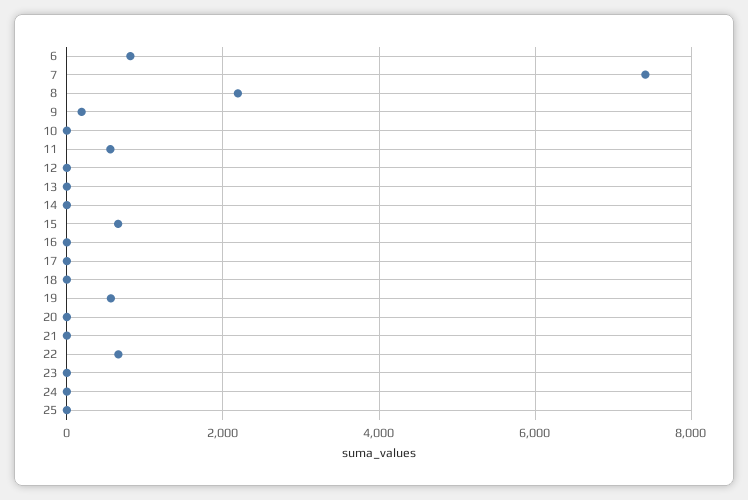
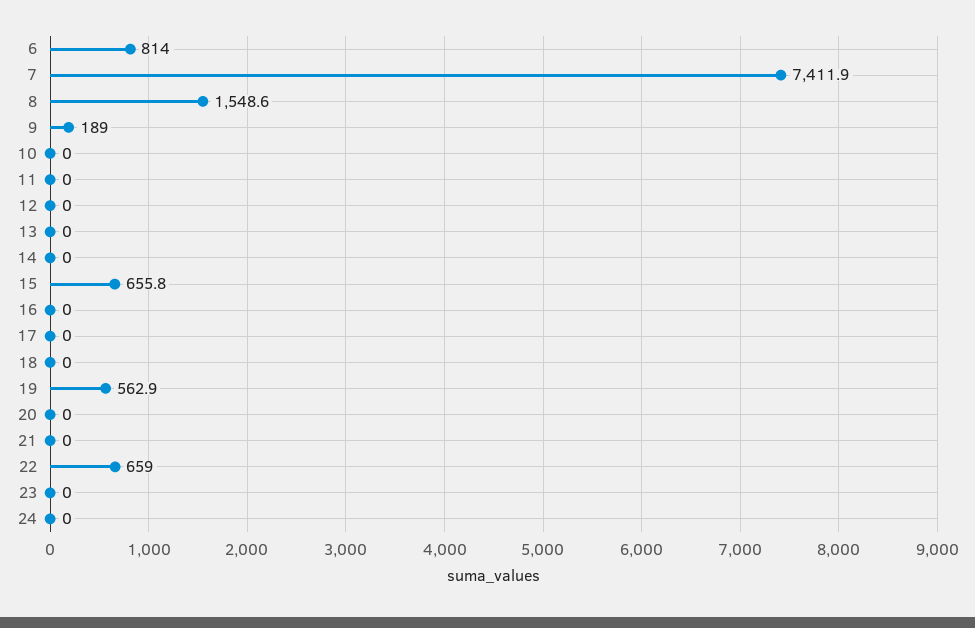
8: 2200 -> 1548.6
11: 600 -> 0
25: 0 -> none

